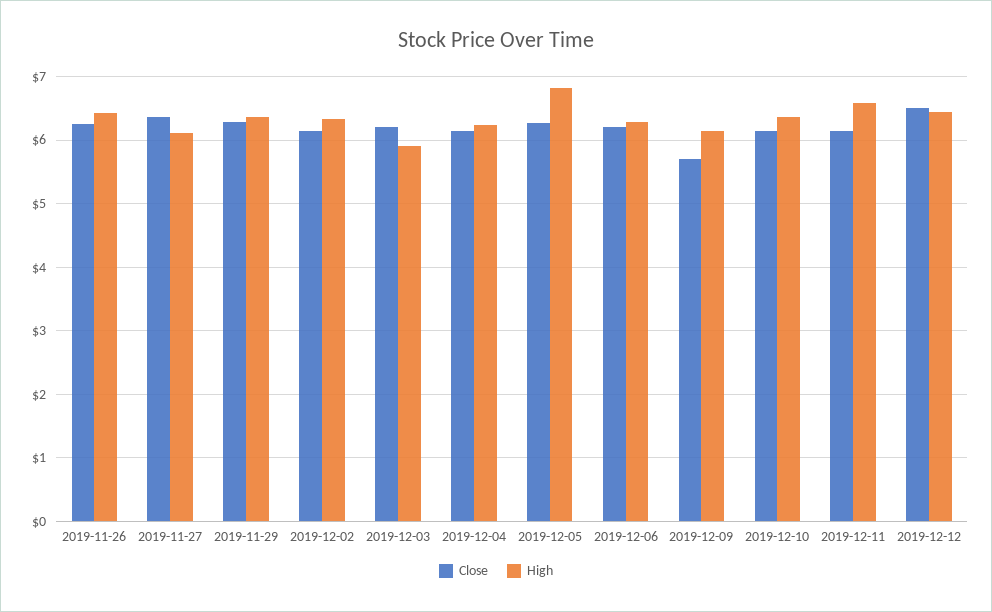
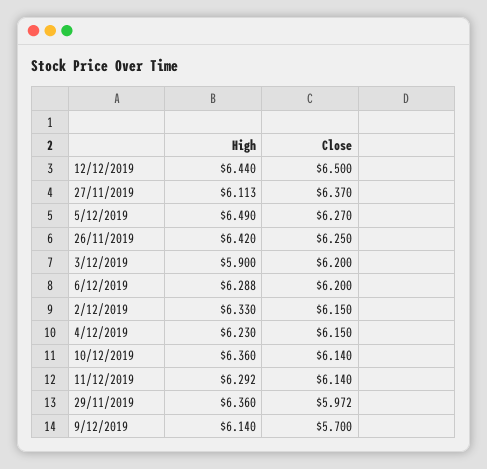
Close, 2019-11-29: 6.3 -> 5.972
High, 2019-12-05: 6.8 -> 6.49
High, 2019-12-11: 6.6 -> 6.292

